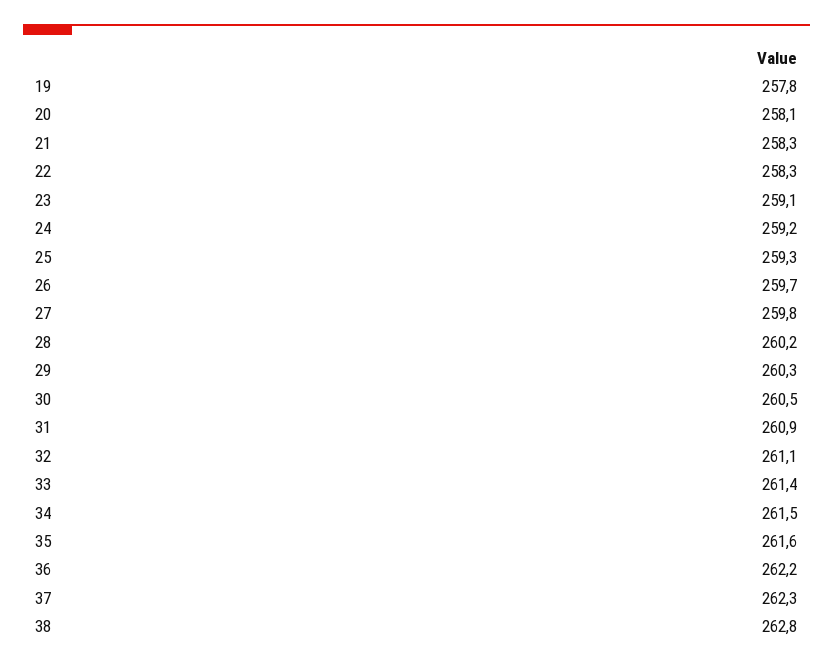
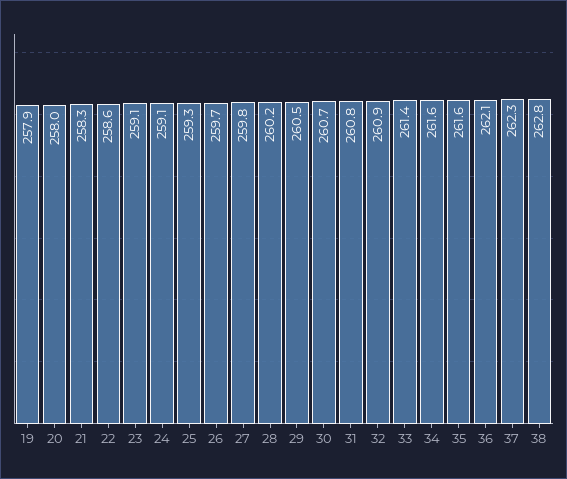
19: 257.8 -> 257.9
20: 258.1 -> 258
22: 258.3 -> 258.6
24: 259.2 -> 259.1
29: 260.3 -> 260.5
30: 260.5 -> 260.7
31: 260.9 -> 260.8
32: 261.1 -> 260.9
34: 261.5 -> 261.6
36: 262.2 -> 262.1

